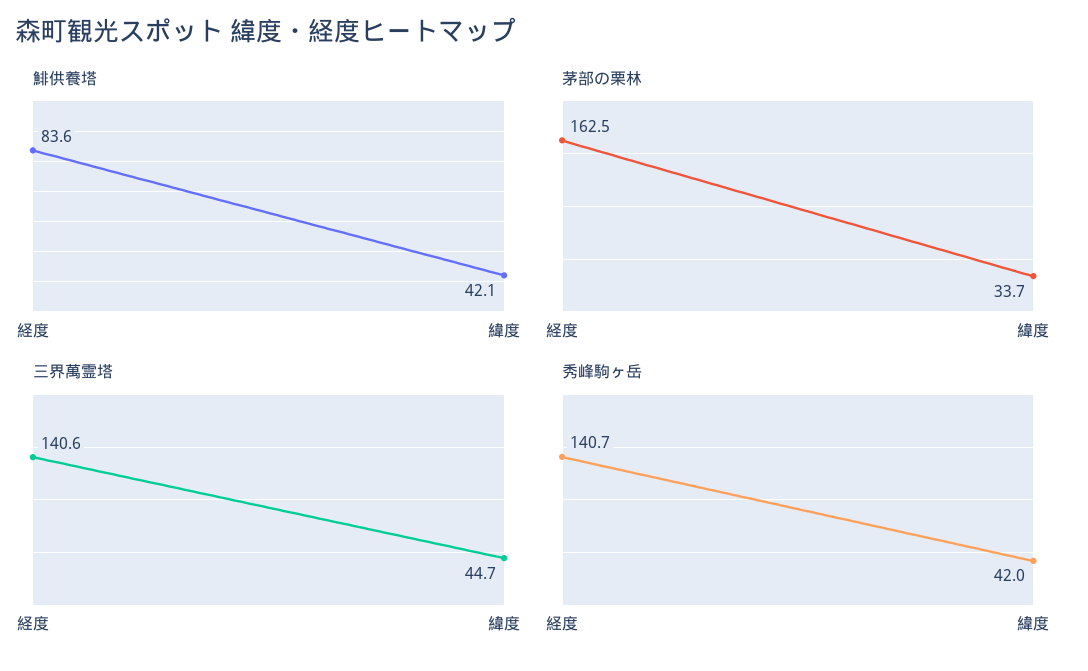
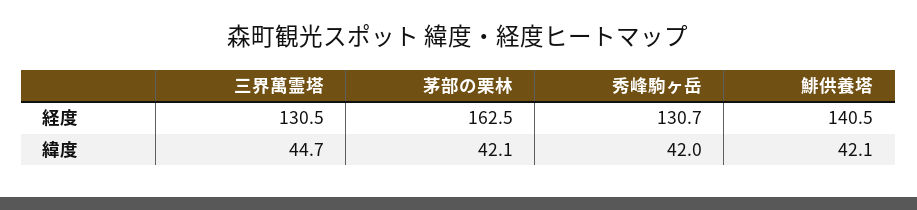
鯡供養塔, 経度: 83.6 -> 140.5
茅部の栗林, 緯度: 33.7 -> 42.1
三界萬霊塔, 経度: 140.6 -> 130.5
秀峰駒ヶ岳, 経度: 140.7 -> 130.7

